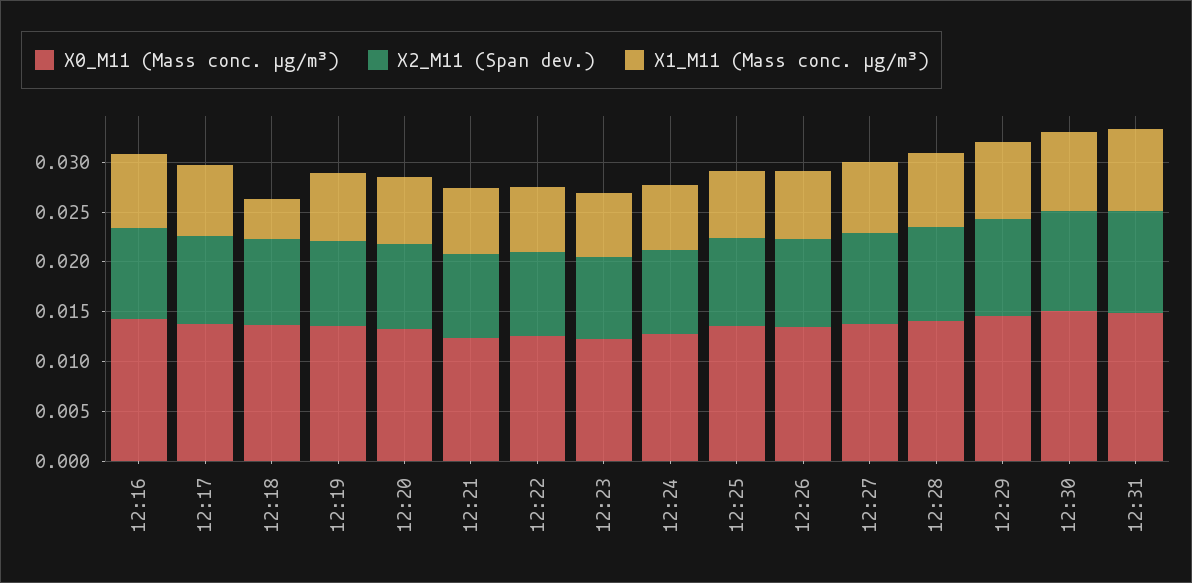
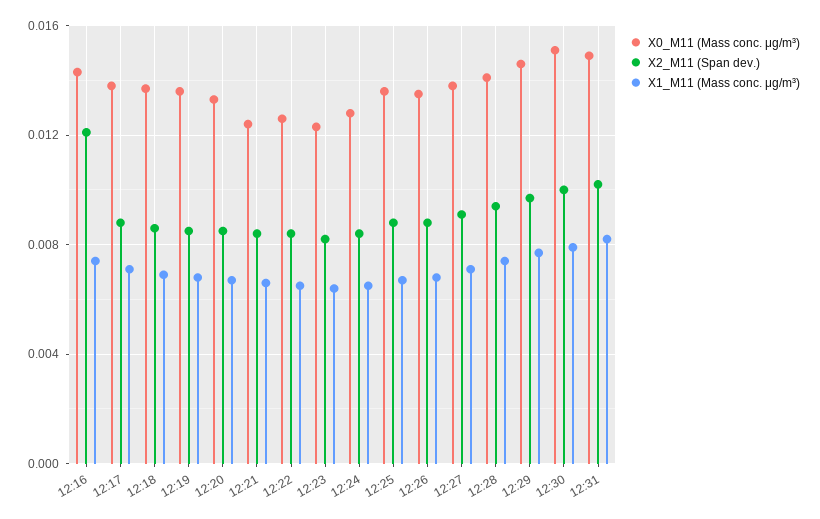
X2_M11 (Span dev.), 12:16: 0.009 -> 0.012
X1_M11 (Mass conc. μg/m³), 12:18: 0.004 -> 0.007

